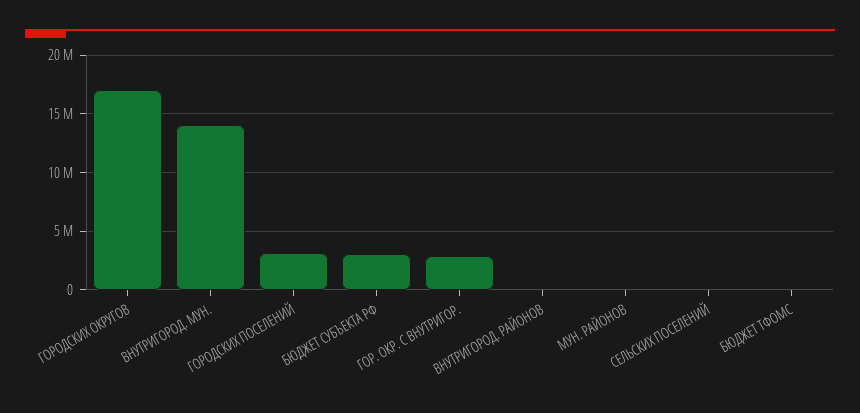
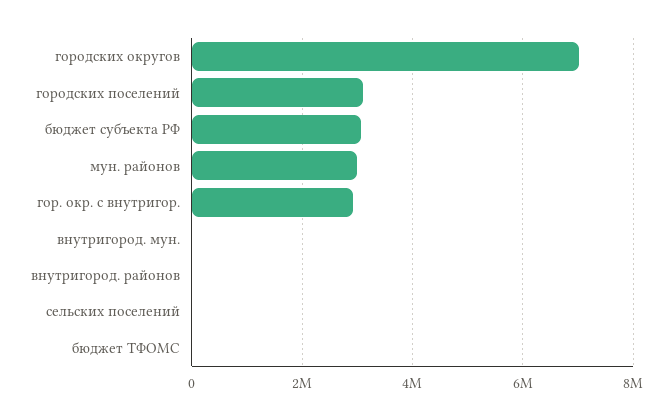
ГОРОДСКИХ ОКРУГОВ: 17000000 -> 7000000
ВНУТРИГОРОД. МУН.: 14000000 -> 0
МУН. РАЙОНОВ: 0 -> 3000000

